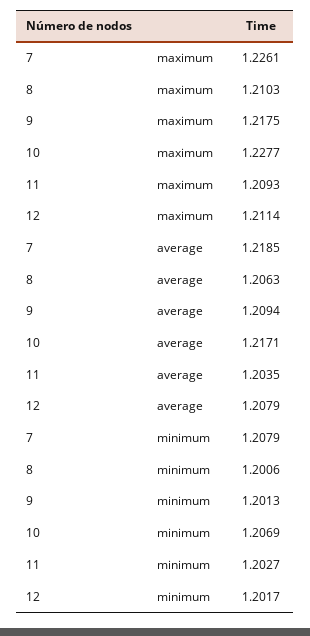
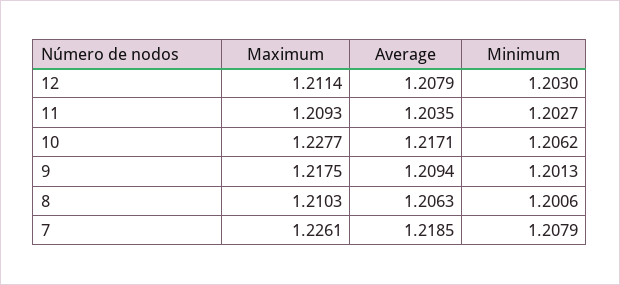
10, minimum: 1.2069 -> 1.2062
12, minimum: 1.2017 -> 1.203

